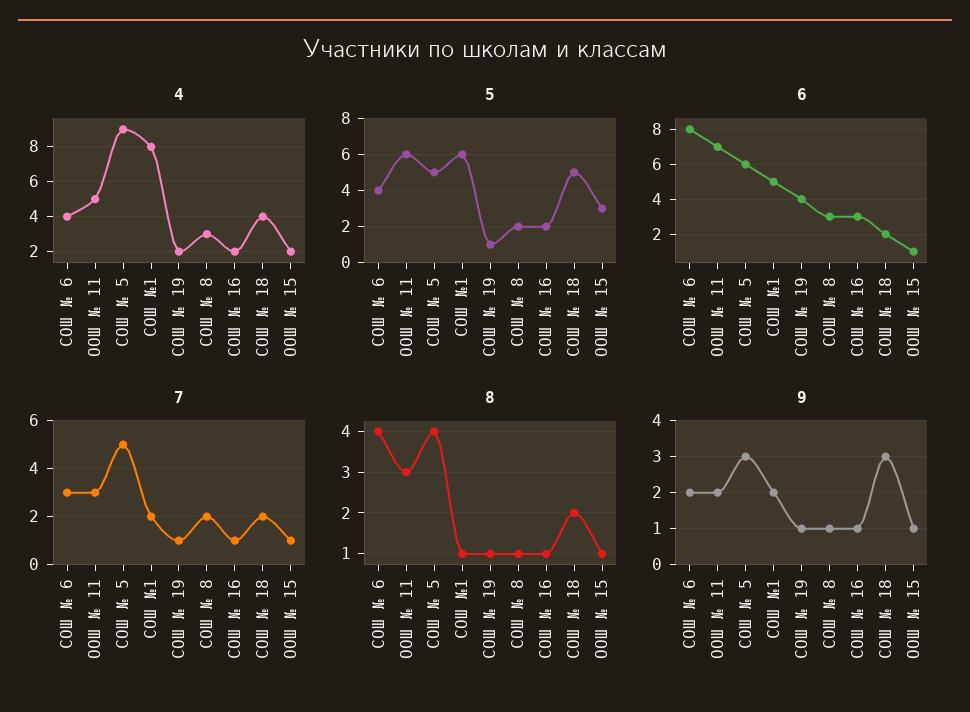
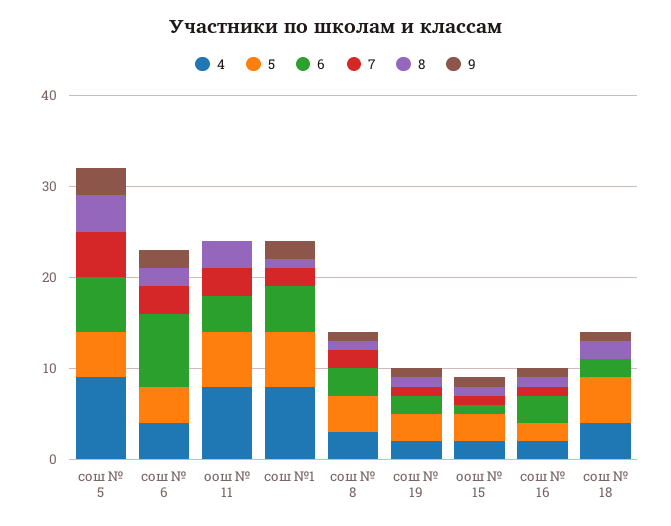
4, ООШ № 11: 5 -> 8
5, СОШ № 19: 1 -> 3
5, СОШ № 8: 2 -> 4
6, ООШ № 11: 7 -> 4
6, СОШ № 19: 4 -> 2
7, СОШ № 18: 2 -> 0
8, СОШ № 6: 4 -> 2
9, ООШ № 11: 2 -> 0
9, СОШ № 18: 3 -> 1

